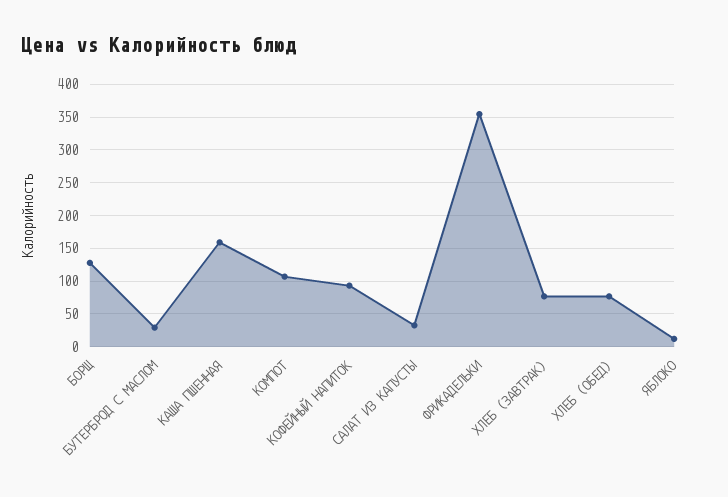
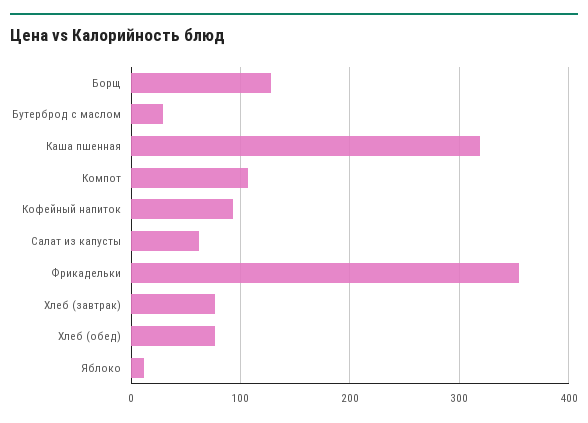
КАША ПШЕННАЯ: 160 -> 320
САЛАТ ИЗ КАПУСТЫ: 30 -> 60

